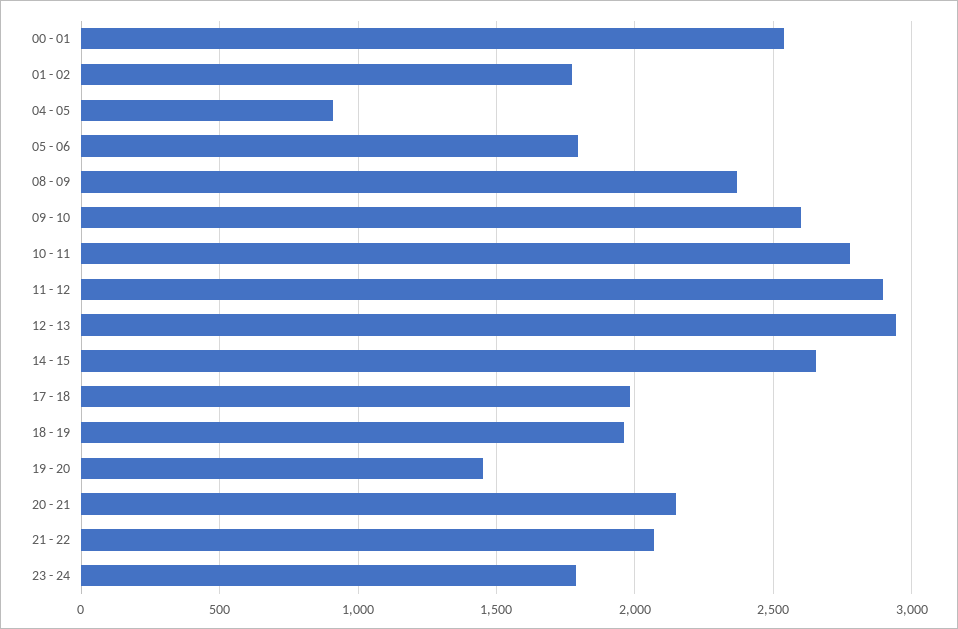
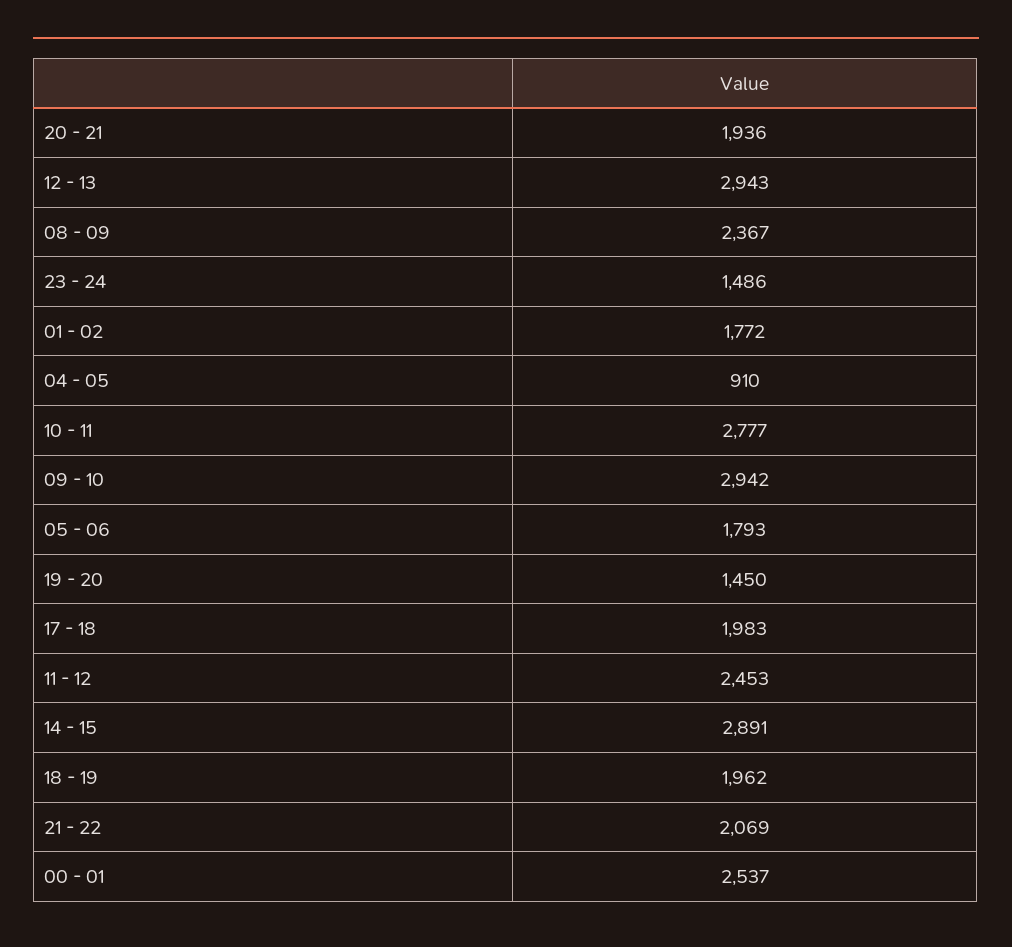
09 - 10: 2600 -> 2942
11 - 12: 2900 -> 2453
14 - 15: 2650 -> 2891
20 - 21: 2150 -> 1936
23 - 24: 1800 -> 1486

